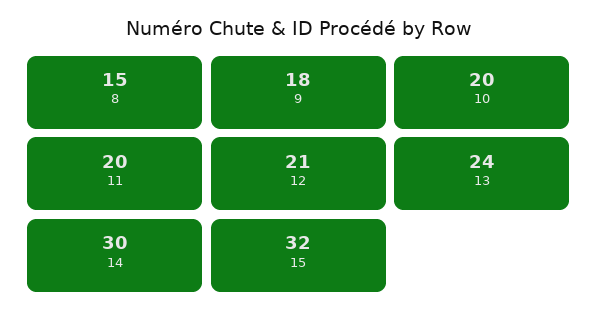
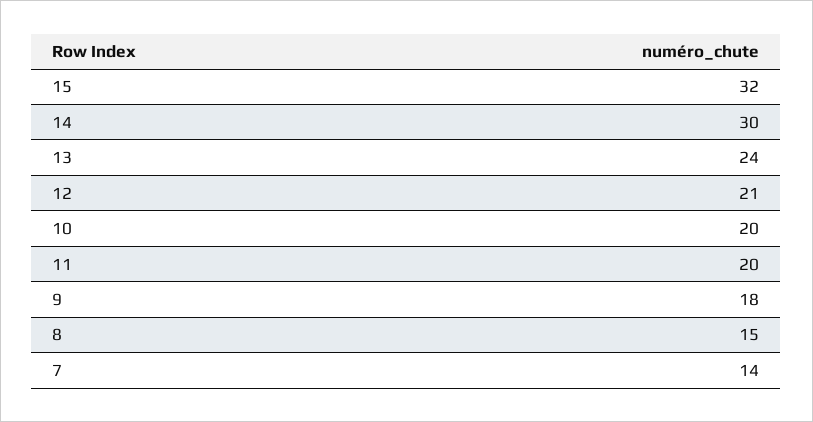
7: none -> 14

